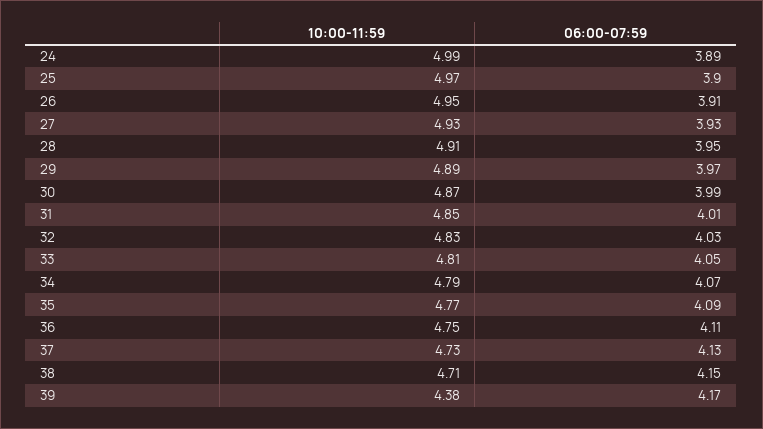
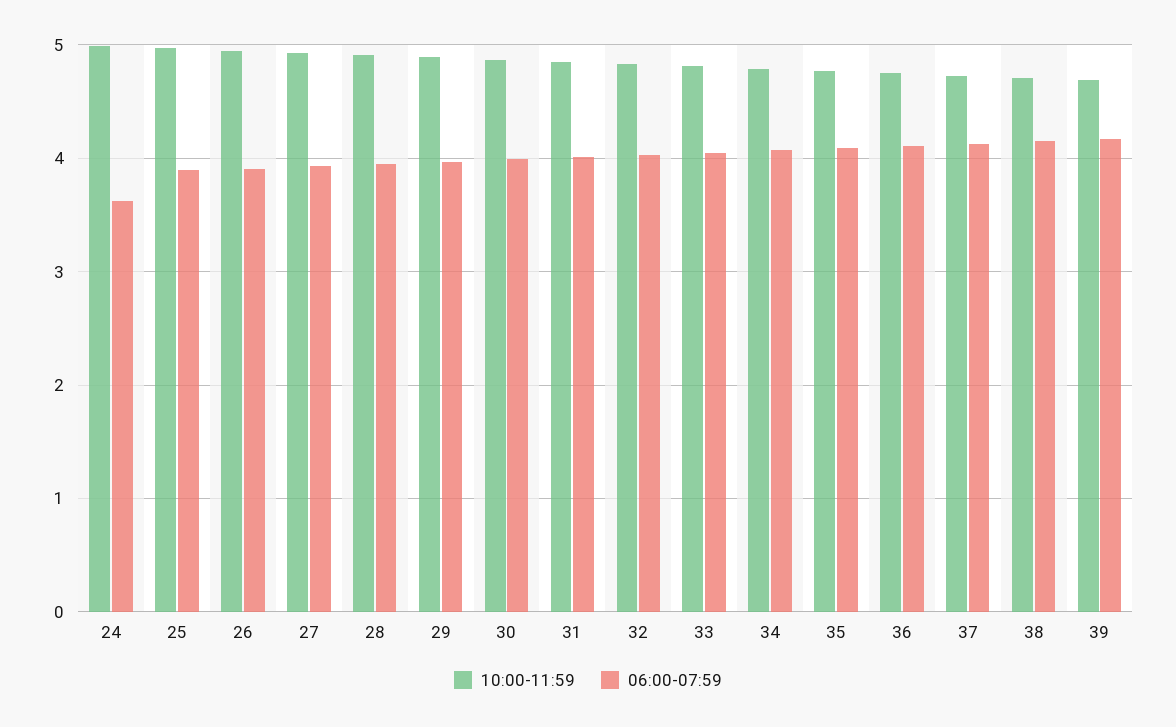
06:00-07:59, 24: 3.89 -> 3.6
10:00-11:59, 39: 4.38 -> 4.7

